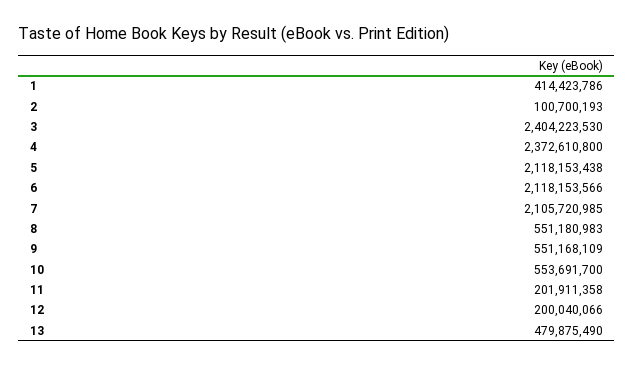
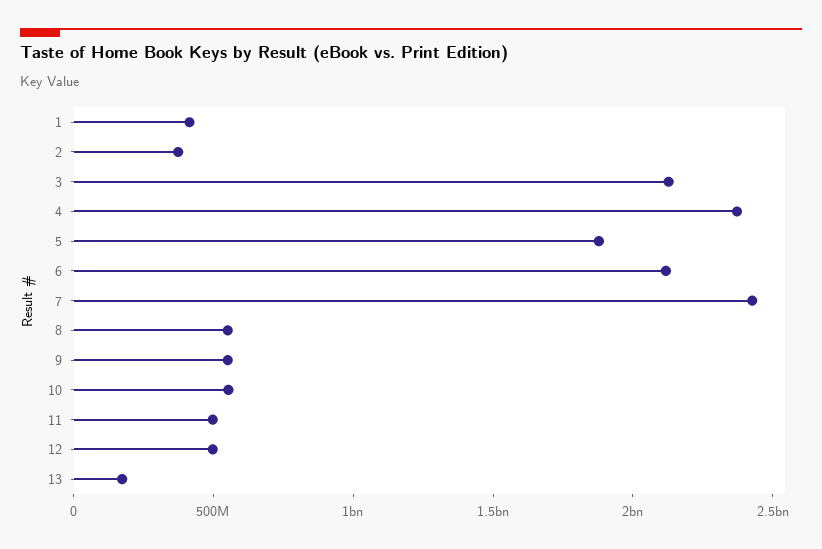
2: 100700193 -> 400000000
3: 2404223530 -> 2100000000
5: 2118153438 -> 1900000000
7: 2105720985 -> 2400000000
11: 201911358 -> 500000000
12: 200040066 -> 500000000
13: 479875490 -> 200000000

